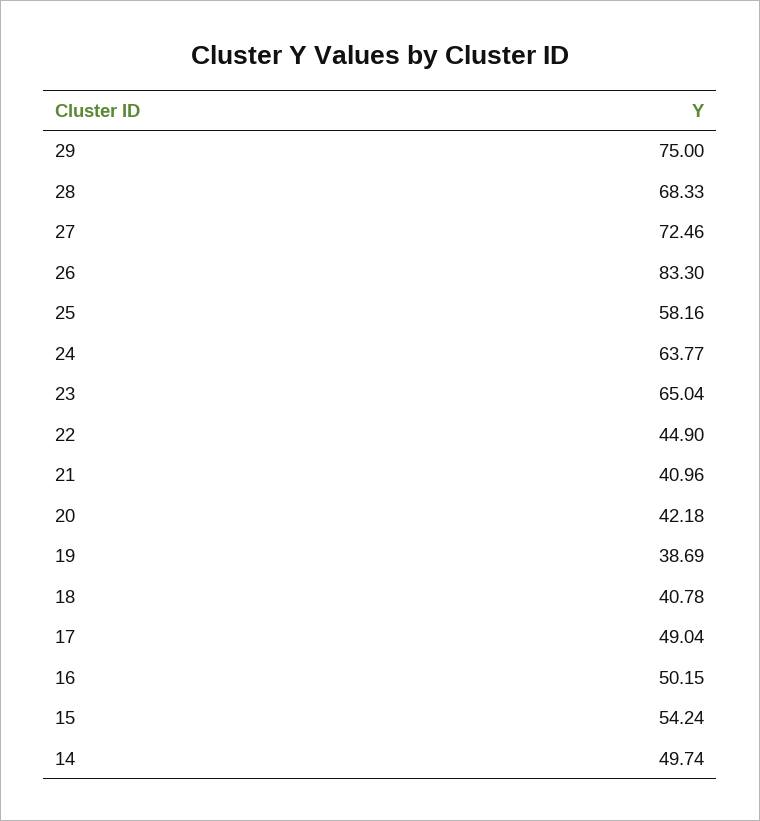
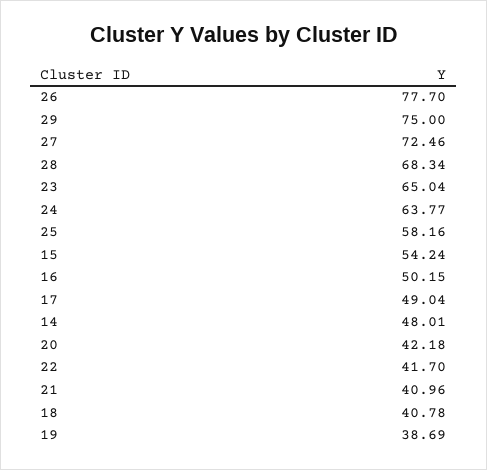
28: 68.33 -> 68.34
26: 83.3 -> 77.7
22: 44.9 -> 41.7
14: 49.74 -> 48.01

